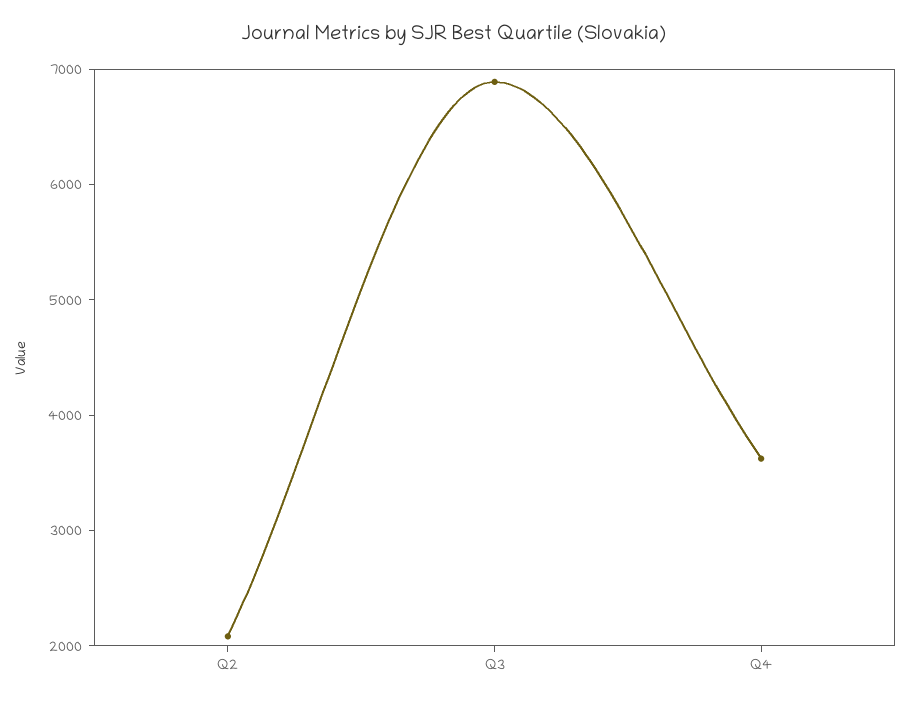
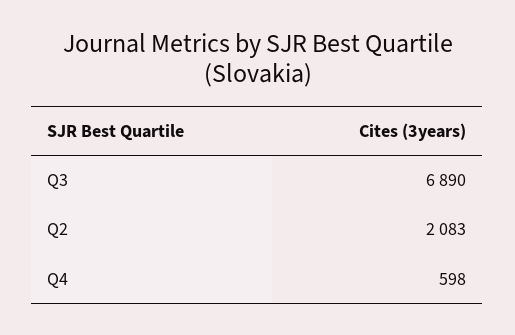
Q4: 3600 -> 598

